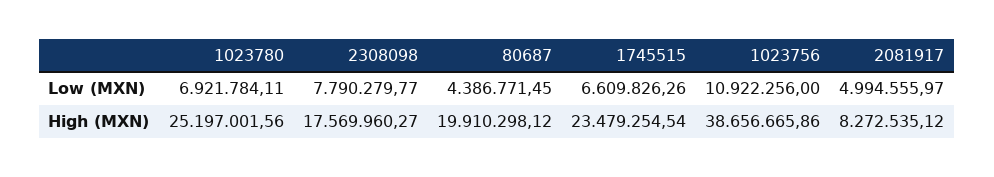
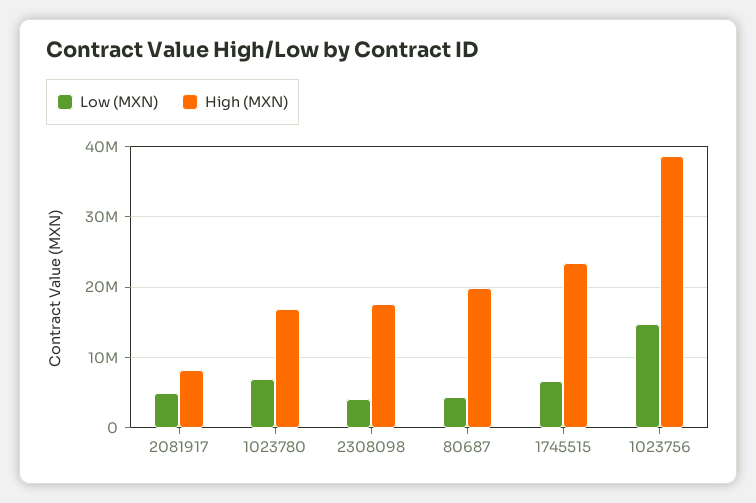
Low (MXN), 2308098: 7790279.77 -> 4000000
Low (MXN), 1023756: 10922256 -> 15000000
High (MXN), 1023780: 25197001.56 -> 17000000

